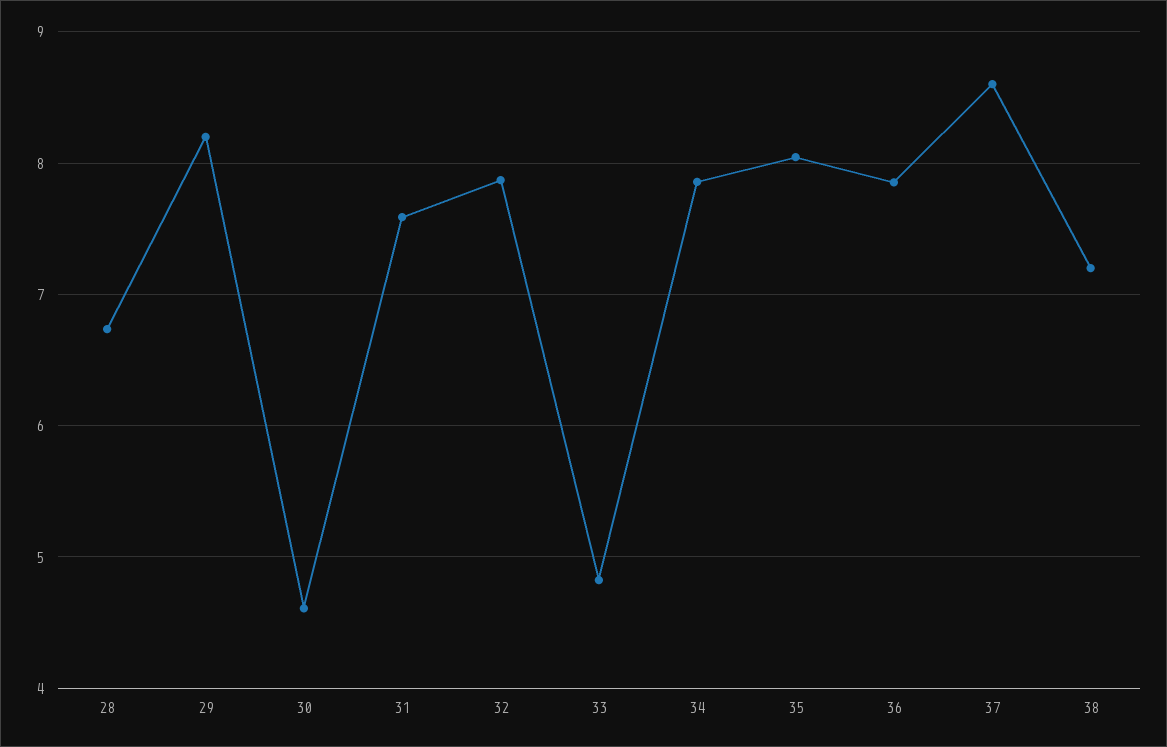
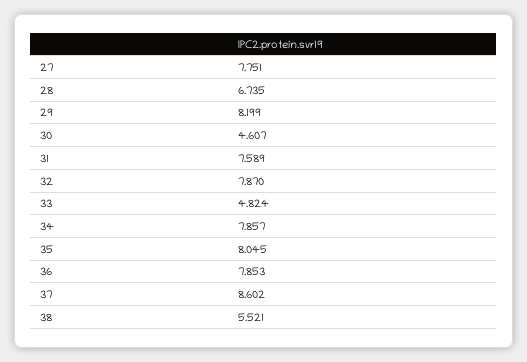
38: 7.2 -> 5.521
27: none -> 7.751

